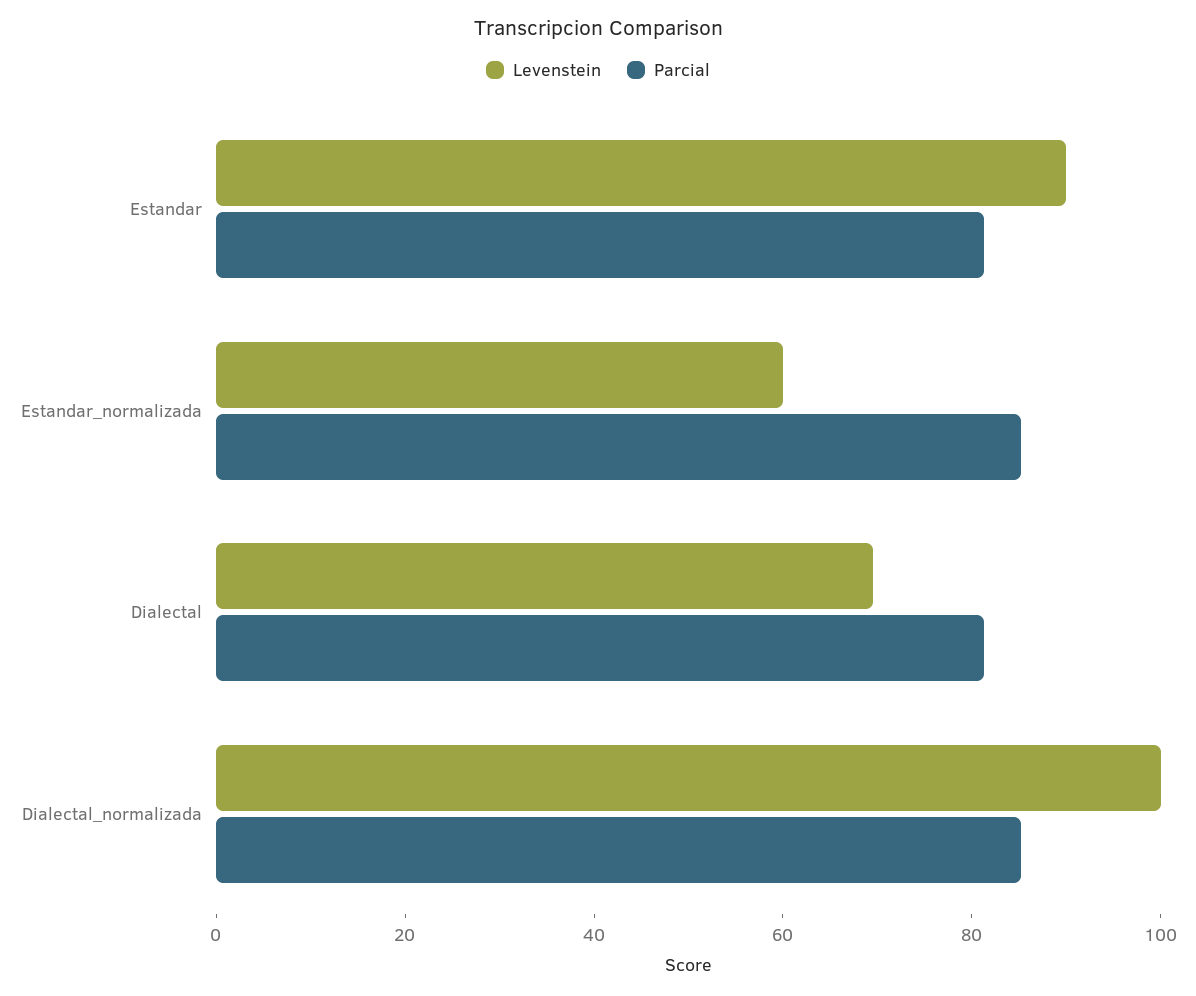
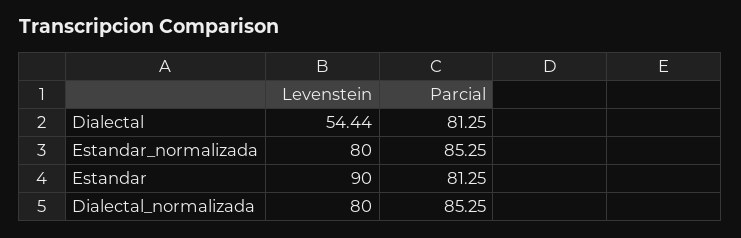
Levenstein, Estandar_normalizada: 60 -> 80
Levenstein, Dialectal: 70 -> 54.44
Levenstein, Dialectal_normalizada: 100 -> 80

